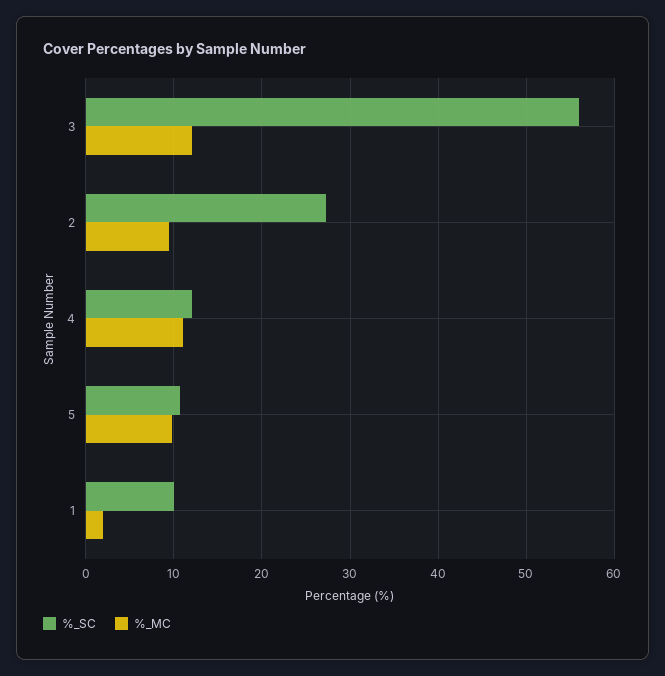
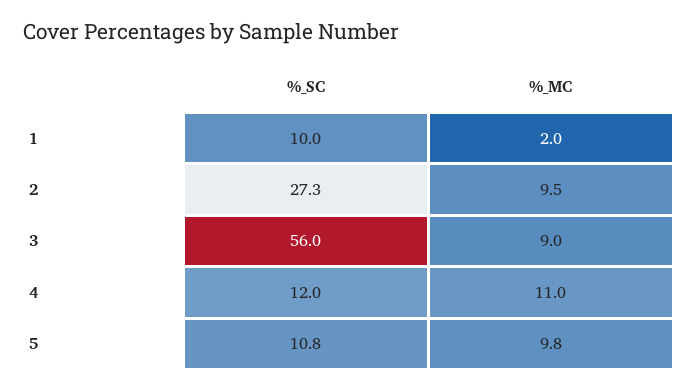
%_MC, 3: 12 -> 9

